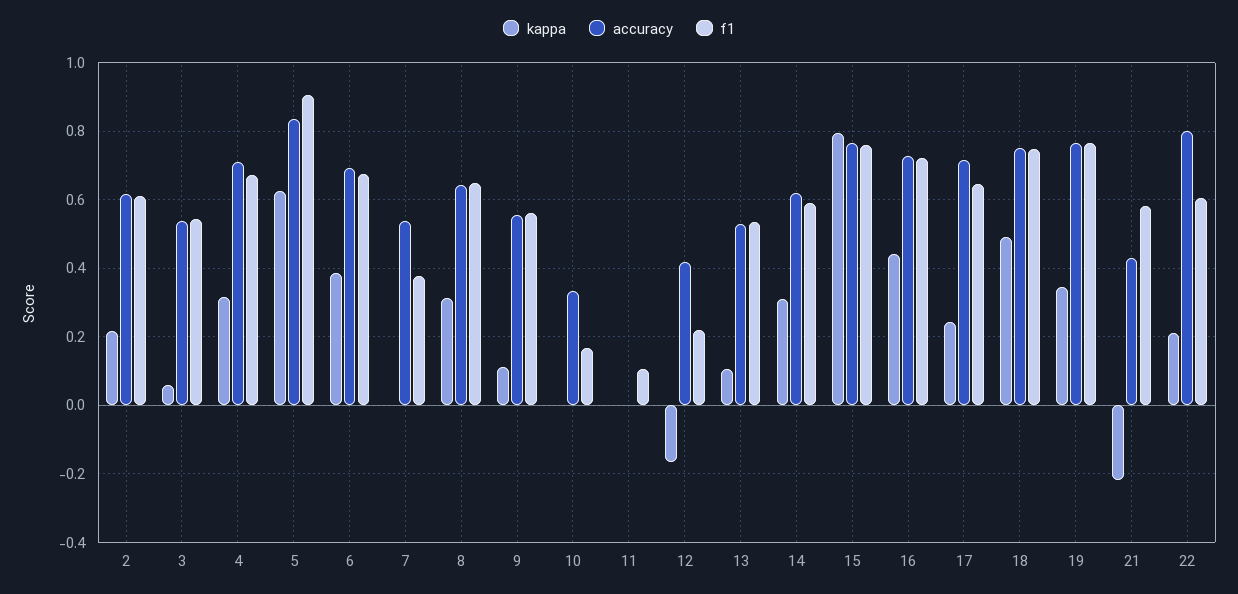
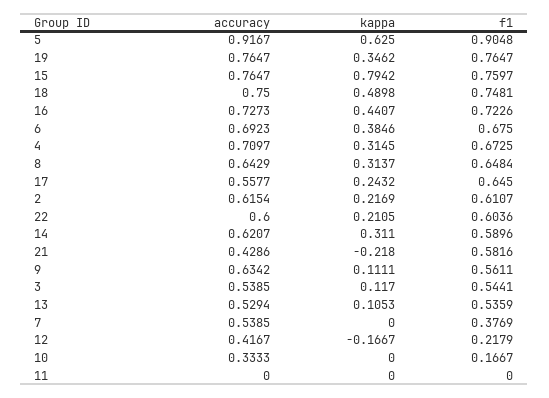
kappa, 3: 0.06 -> 0.117
accuracy, 5: 0.84 -> 0.9167
accuracy, 9: 0.56 -> 0.6342
f1, 11: 0.1 -> 0
accuracy, 17: 0.72 -> 0.5577
accuracy, 22: 0.8 -> 0.6

